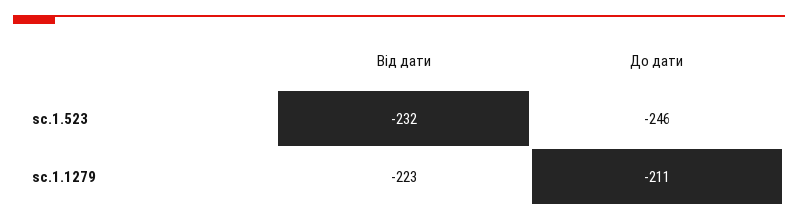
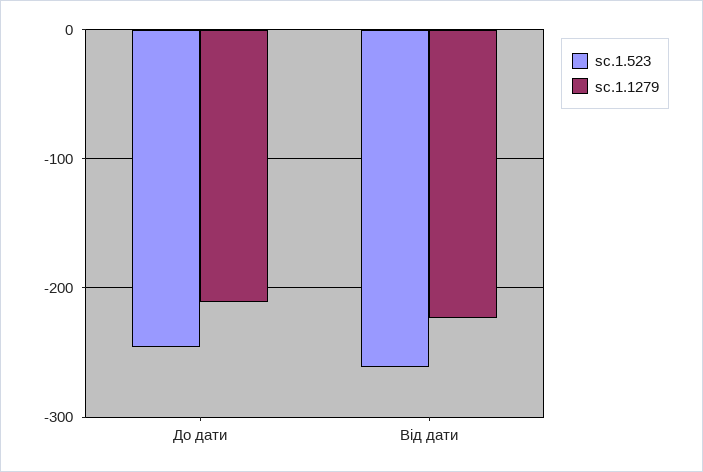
sc.1.523, Від дати: -232 -> -260

